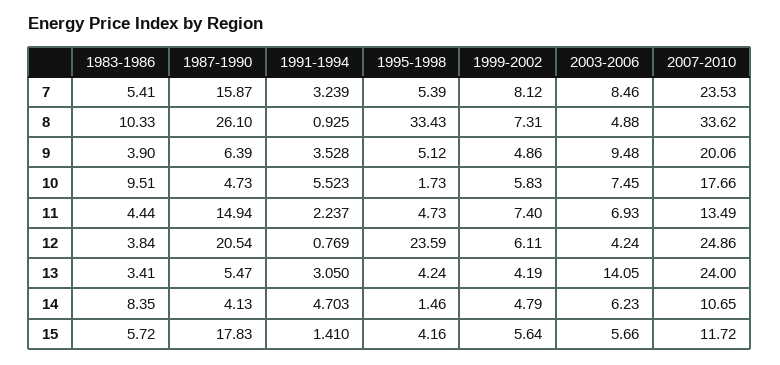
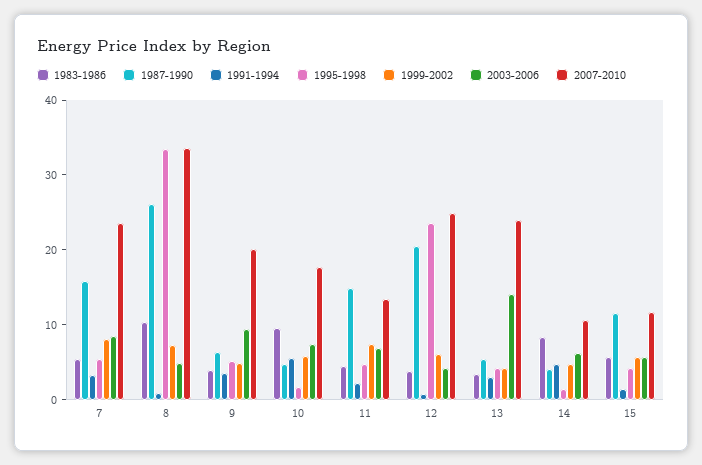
1987-1990, 15: 17.83 -> 12

